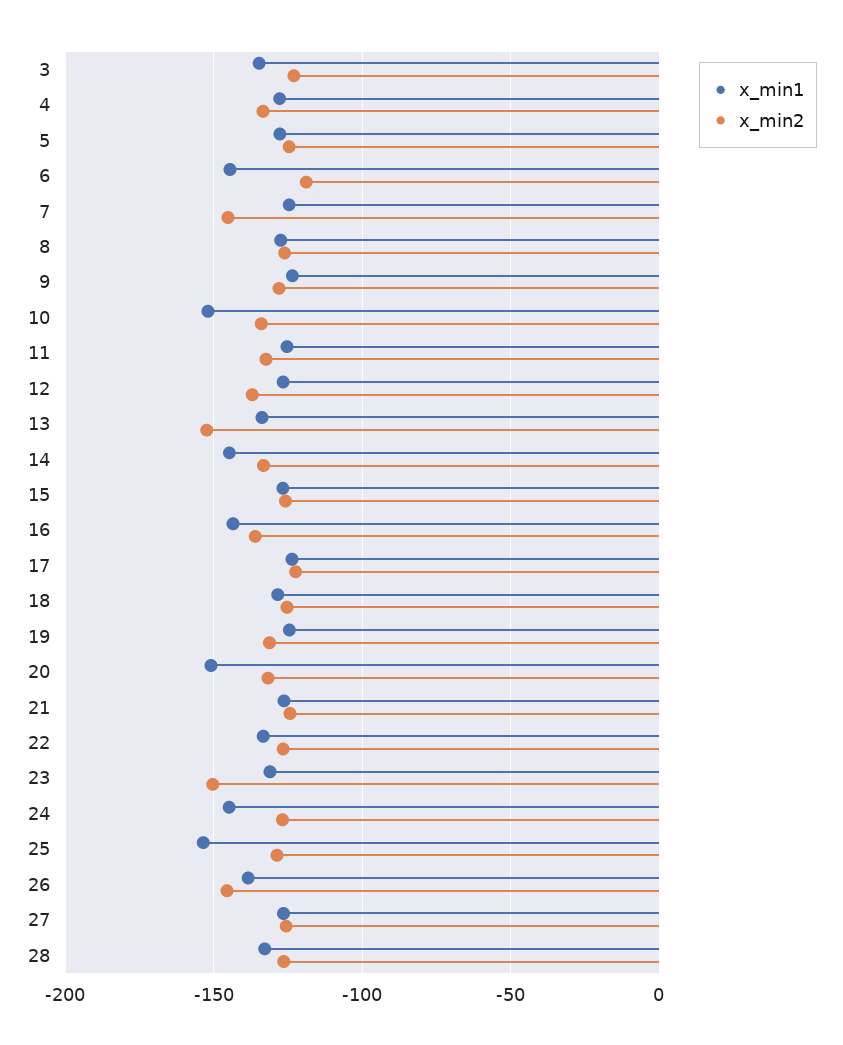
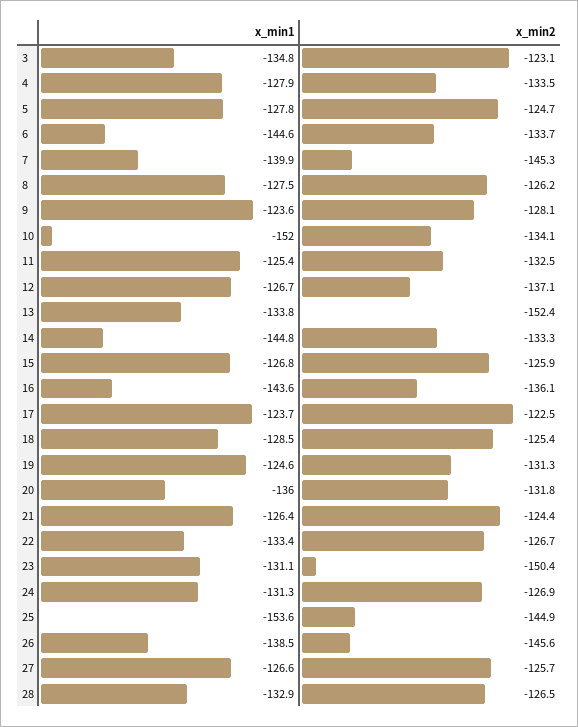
x_min2, 6: -120 -> -133.7
x_min1, 7: -125 -> -139.9
x_min1, 20: -150 -> -136
x_min1, 24: -145 -> -131.3
x_min2, 25: -130 -> -144.9

